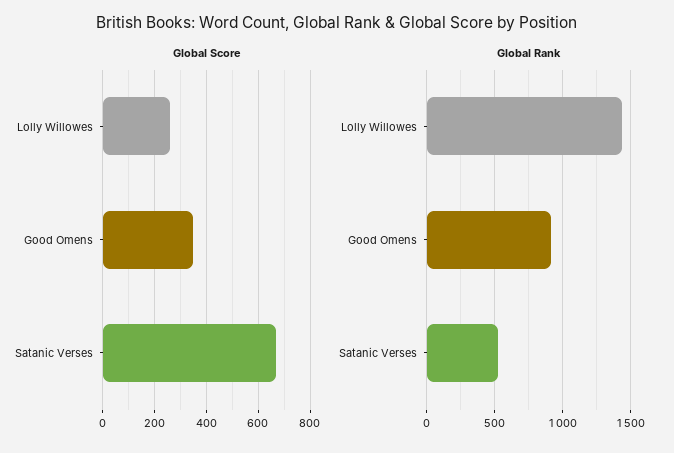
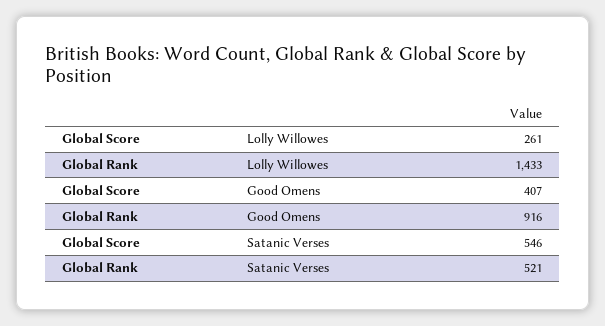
Global Score, Good Omens: 350 -> 407
Global Score, Satanic Verses: 675 -> 546

